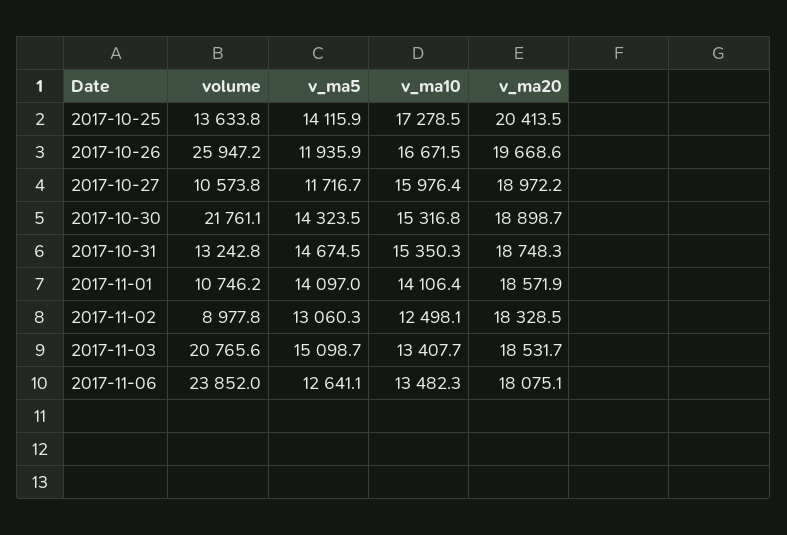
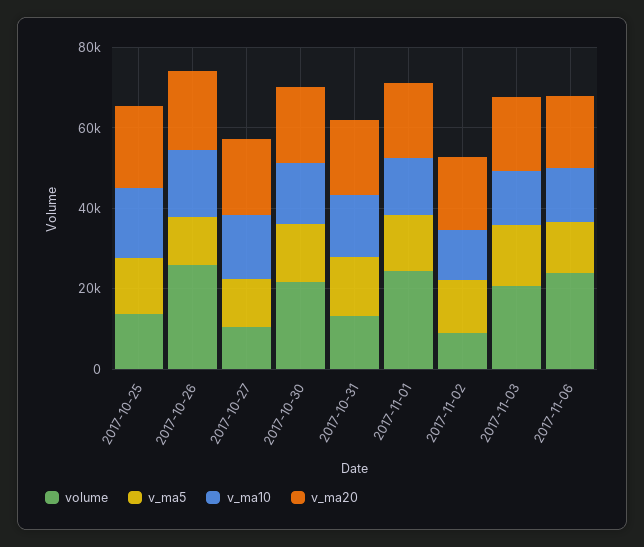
volume, 2017-11-01: 10746.2 -> 25000

